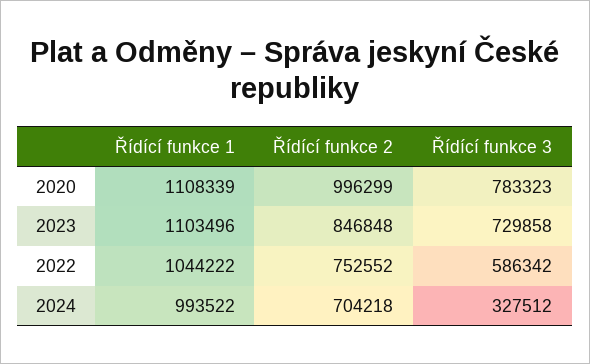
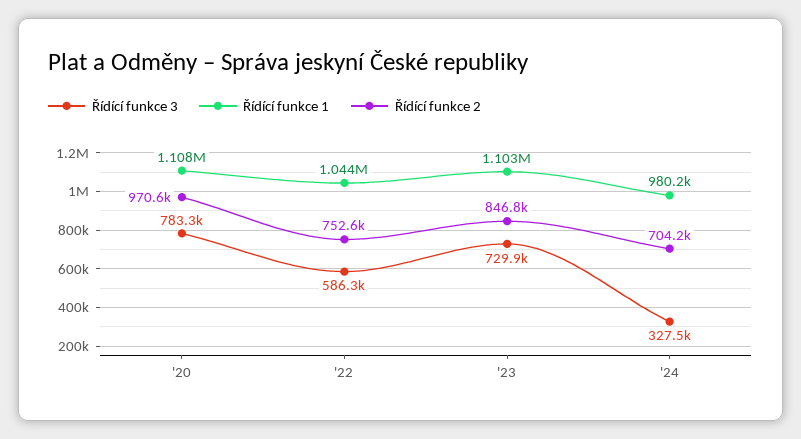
Řídící funkce 2, 2020: 996299 -> 970600
Řídící funkce 1, 2024: 993522 -> 980200

